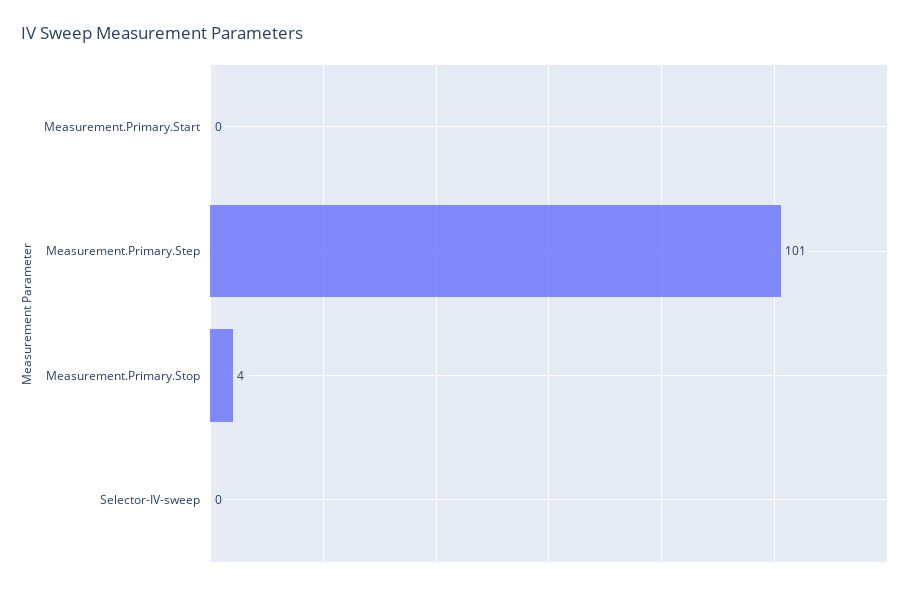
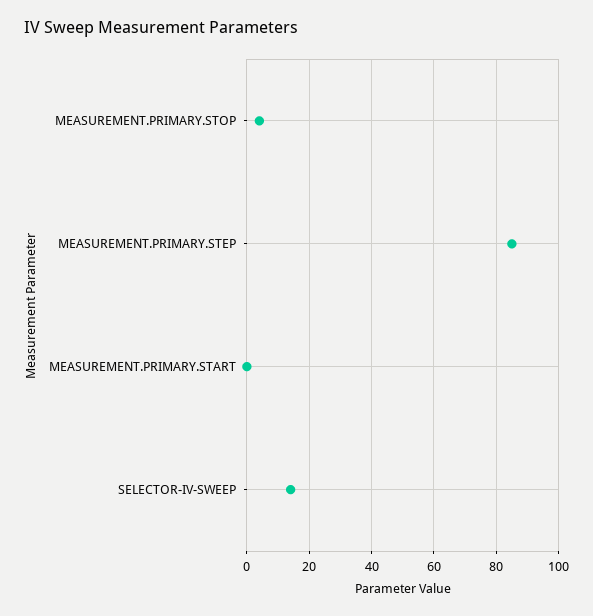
Measurement.Primary.Step: 101 -> 85
Selector-IV-sweep: 0 -> 15

